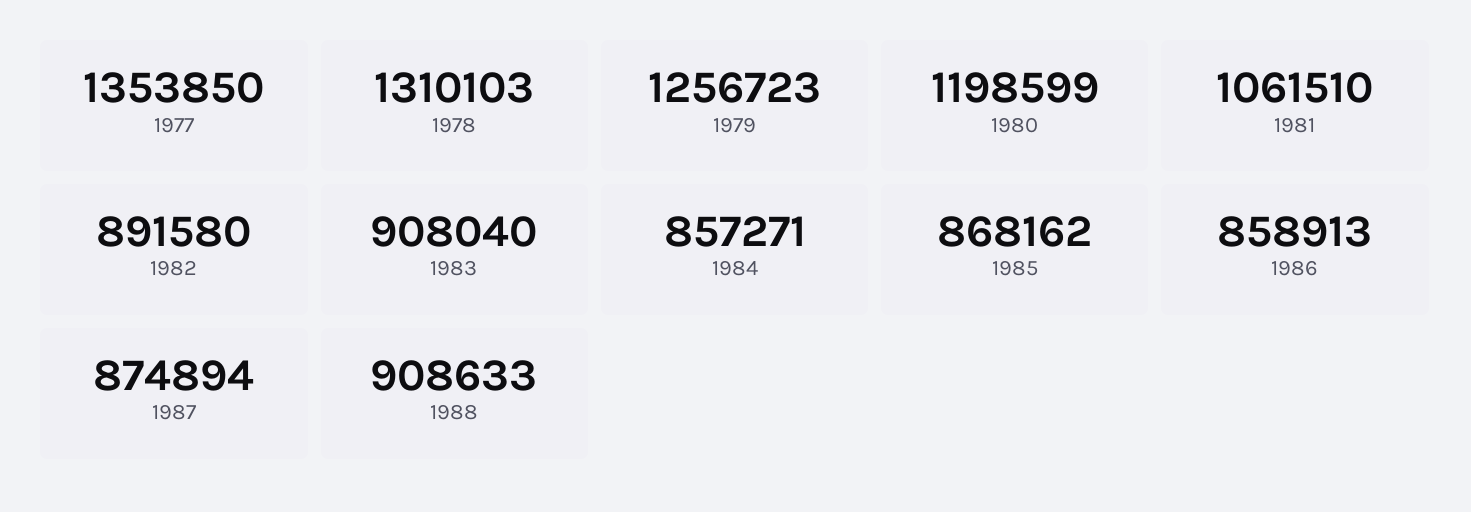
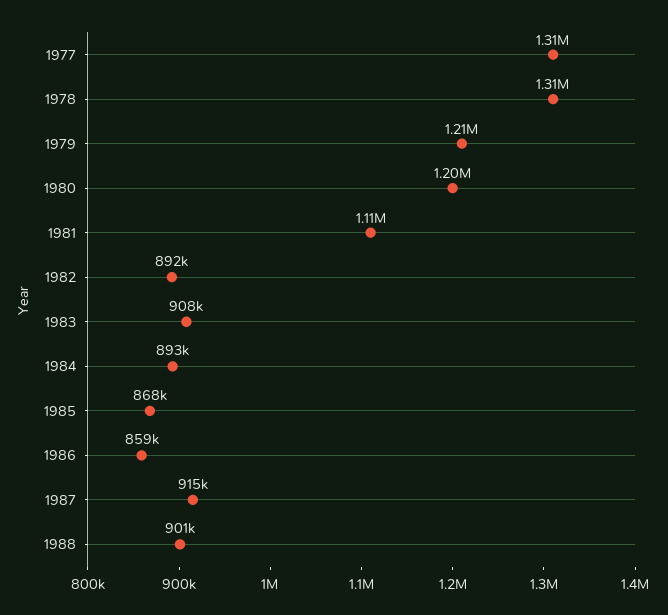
1977: 1353850 -> 1310000
1979: 1256723 -> 1210000
1981: 1061510 -> 1110000
1984: 857271 -> 893000
1987: 874894 -> 915000
1988: 908633 -> 901000

